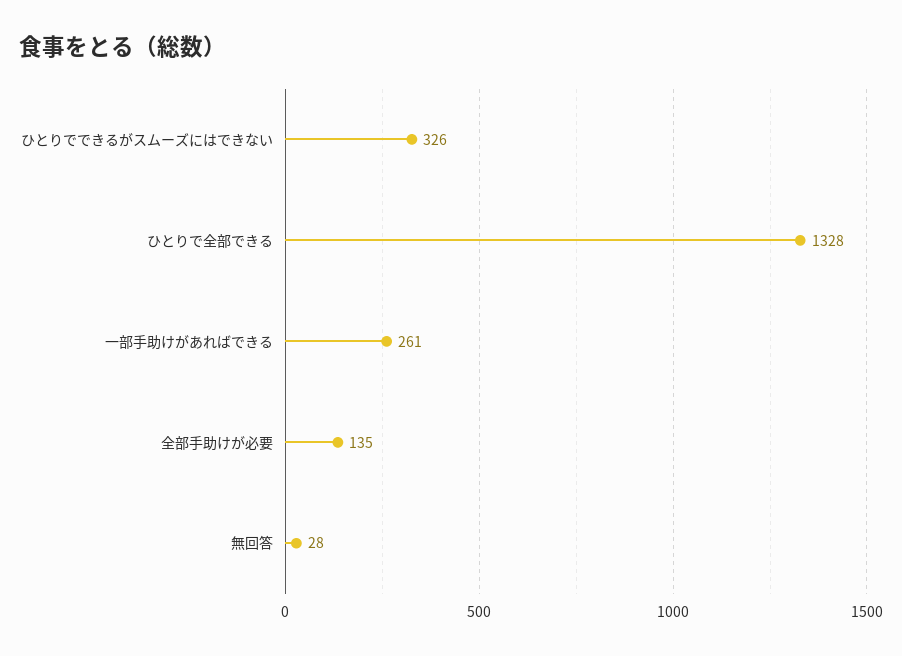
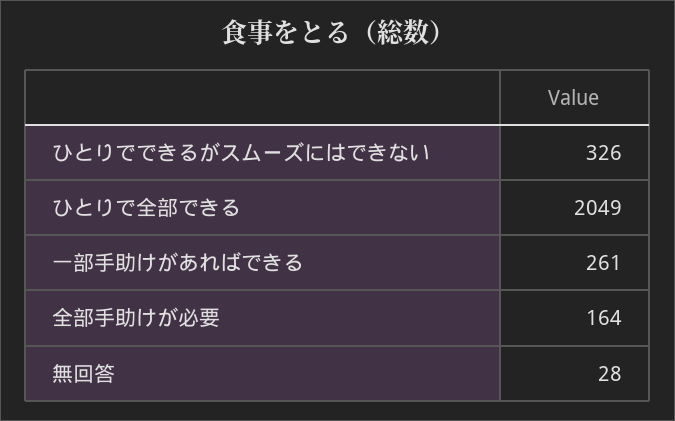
ひとりで全部できる: 1328 -> 2049
全部手助けが必要: 135 -> 164

